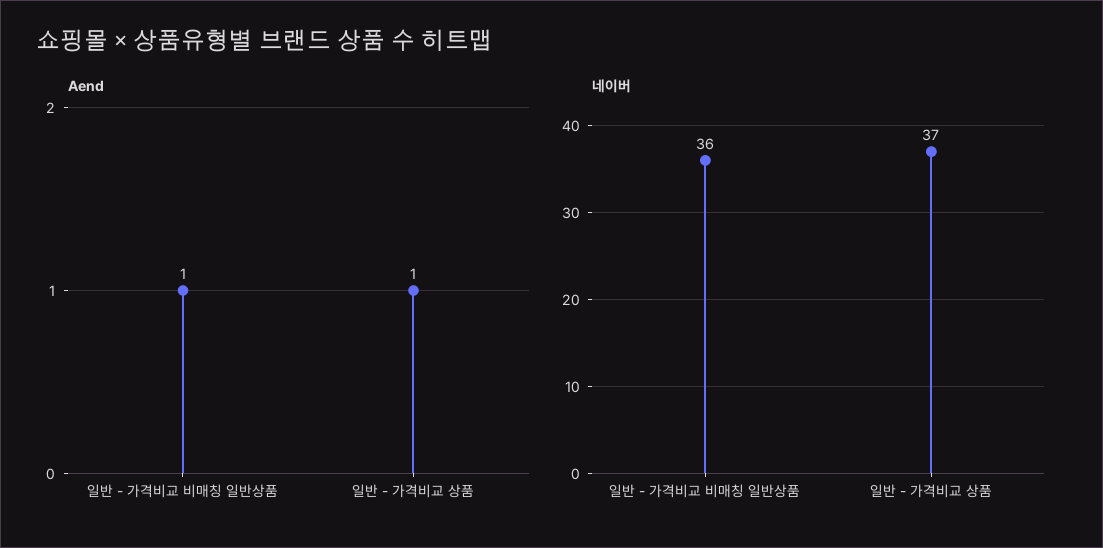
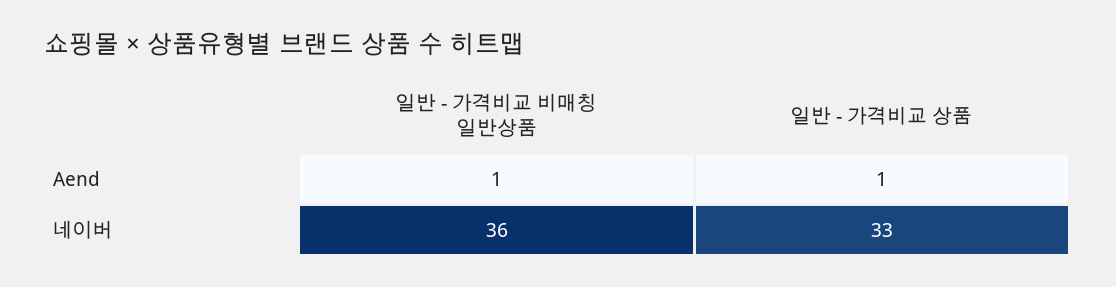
네이버, 일반 - 가격비교 상품: 37 -> 33

